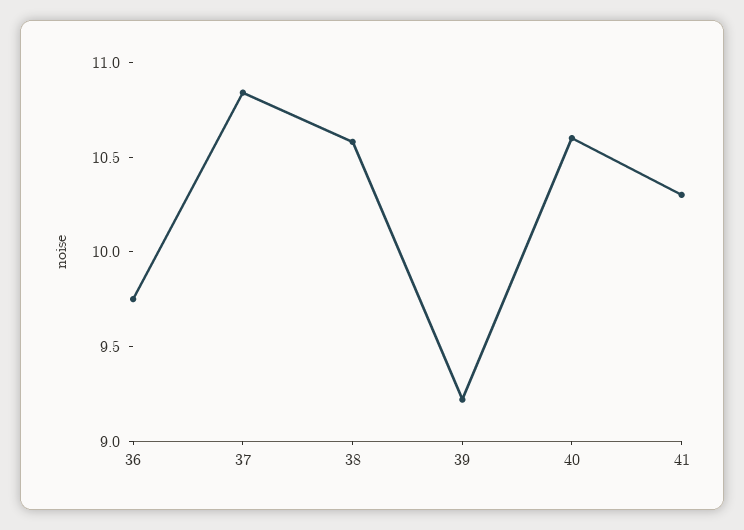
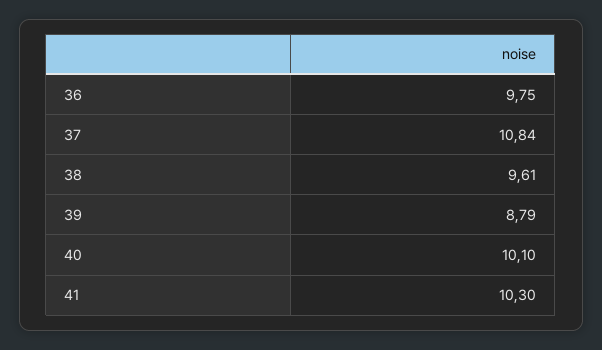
38: 10.6 -> 9.61
39: 9.2 -> 8.79
40: 10.6 -> 10.1

